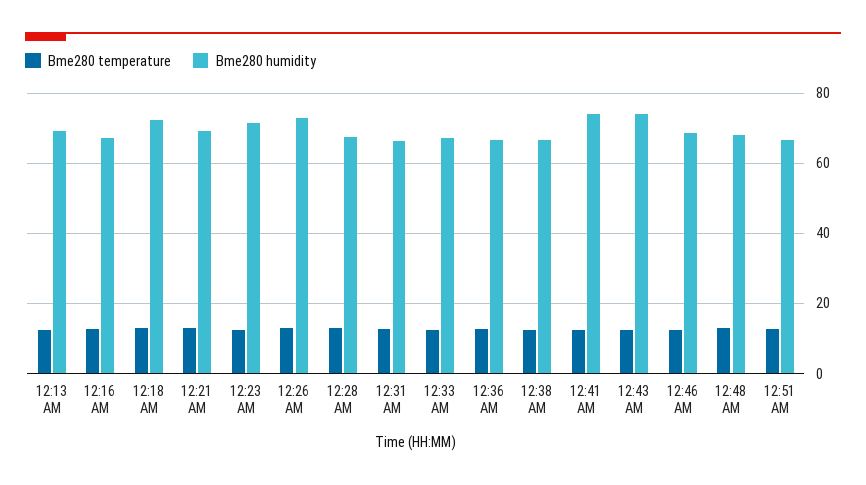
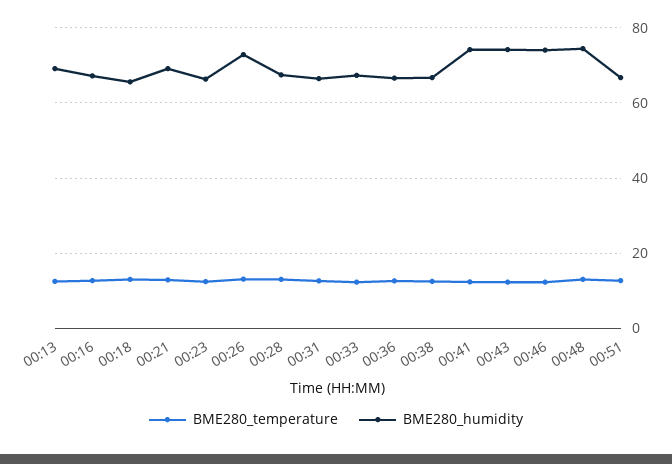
Bme280 humidity, 12:18 AM: 72 -> 66
Bme280 humidity, 12:23 AM: 72 -> 66
Bme280 humidity, 12:46 AM: 68 -> 74
Bme280 humidity, 12:48 AM: 68 -> 74

